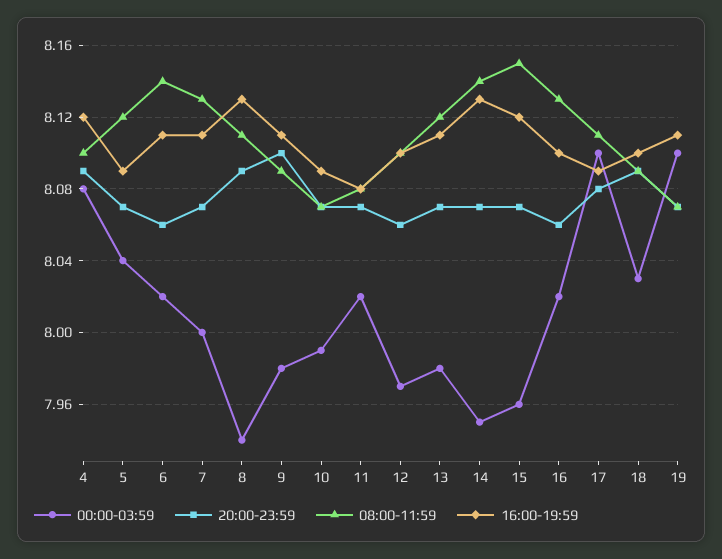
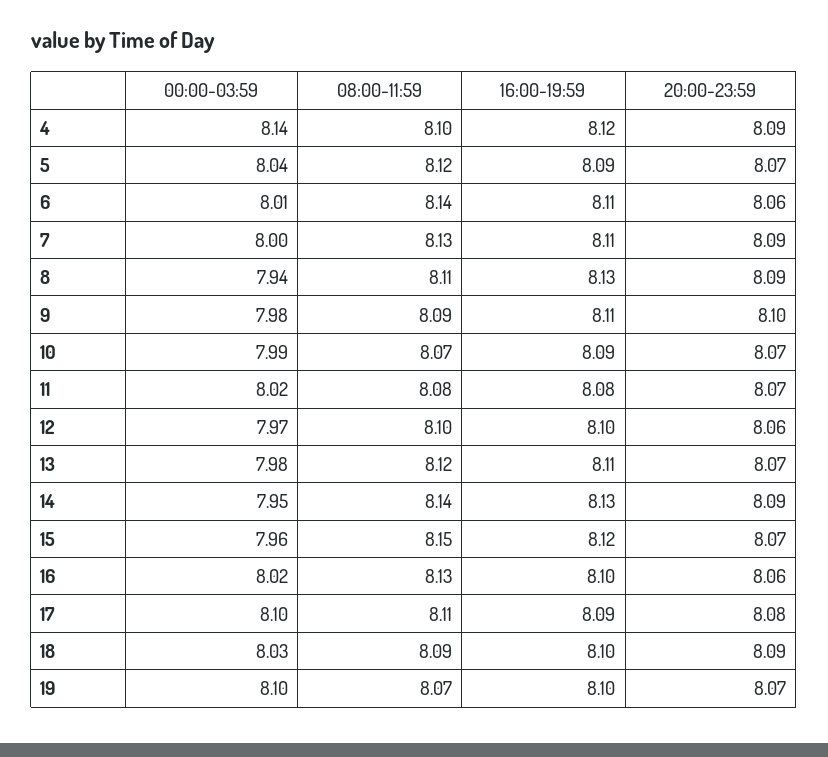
00:00-03:59, 4: 8.08 -> 8.14
00:00-03:59, 6: 8.02 -> 8.01
20:00-23:59, 7: 8.07 -> 8.09
20:00-23:59, 14: 8.07 -> 8.09
16:00-19:59, 19: 8.11 -> 8.1

